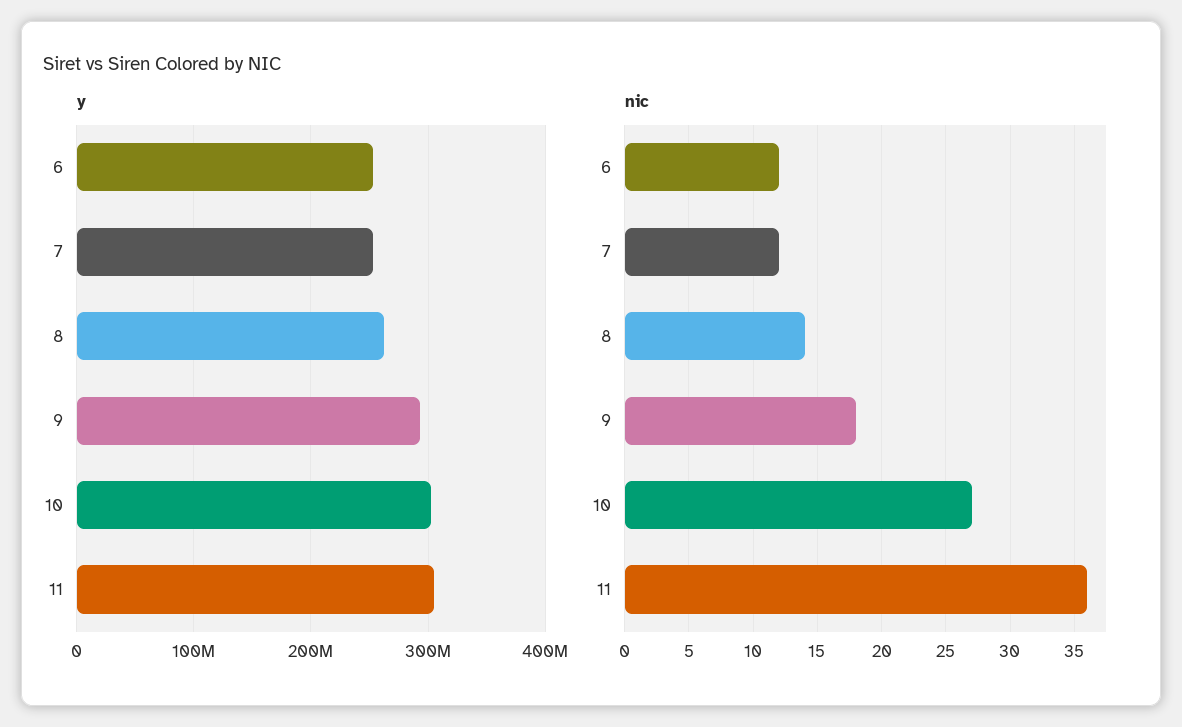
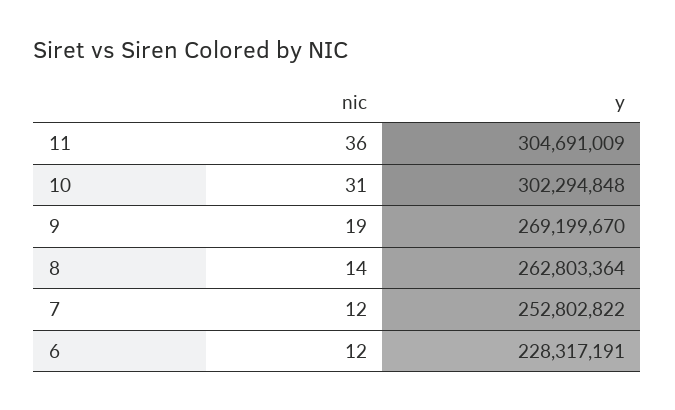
y, 6: 250000000 -> 228317191
y, 9: 290000000 -> 269199670
nic, 9: 18 -> 19
nic, 10: 27 -> 31

